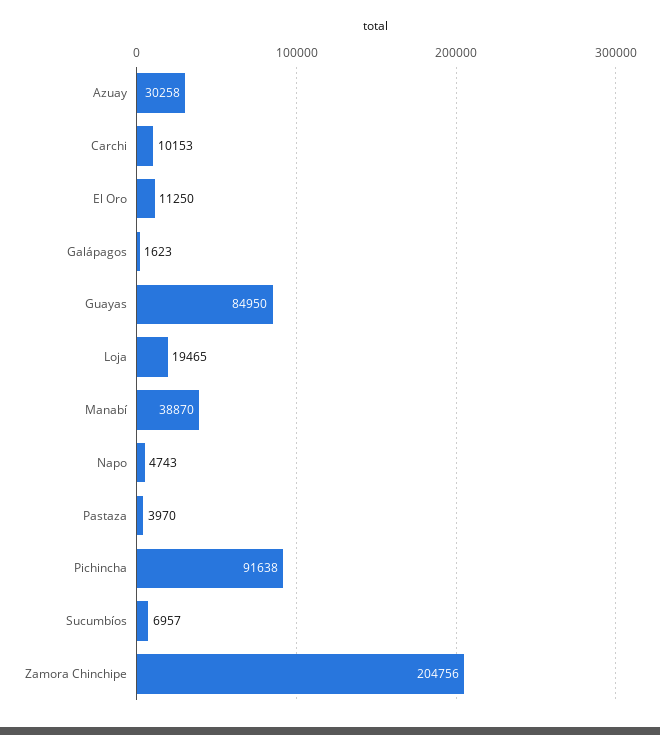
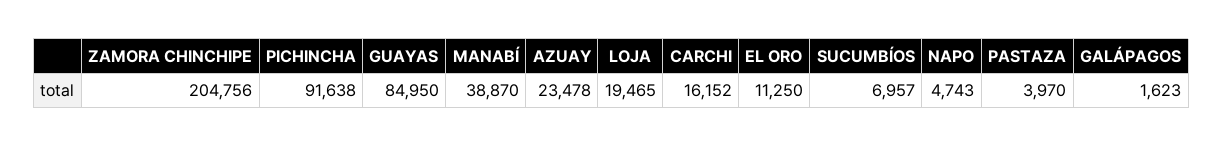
Azuay: 30258 -> 23478
Carchi: 10153 -> 16152

